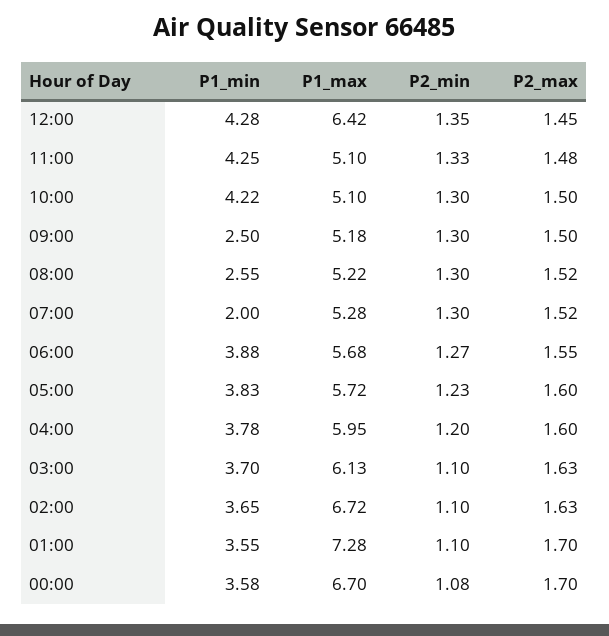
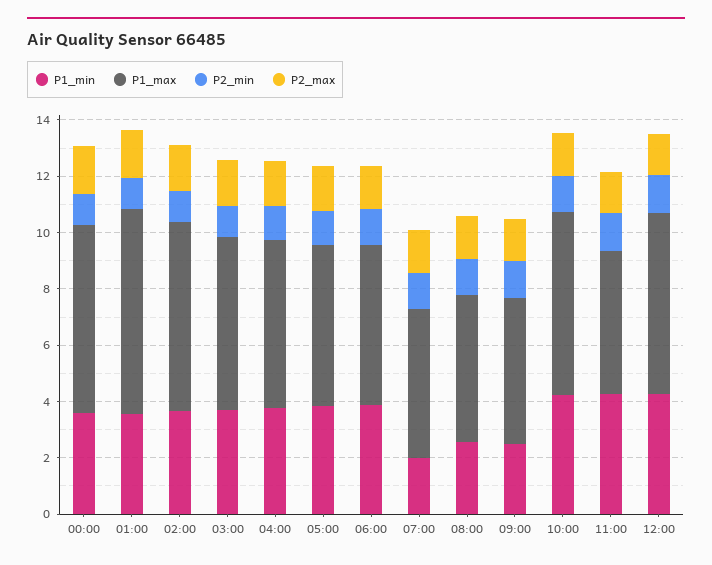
P1_max, 10:00: 5.1 -> 6.5

